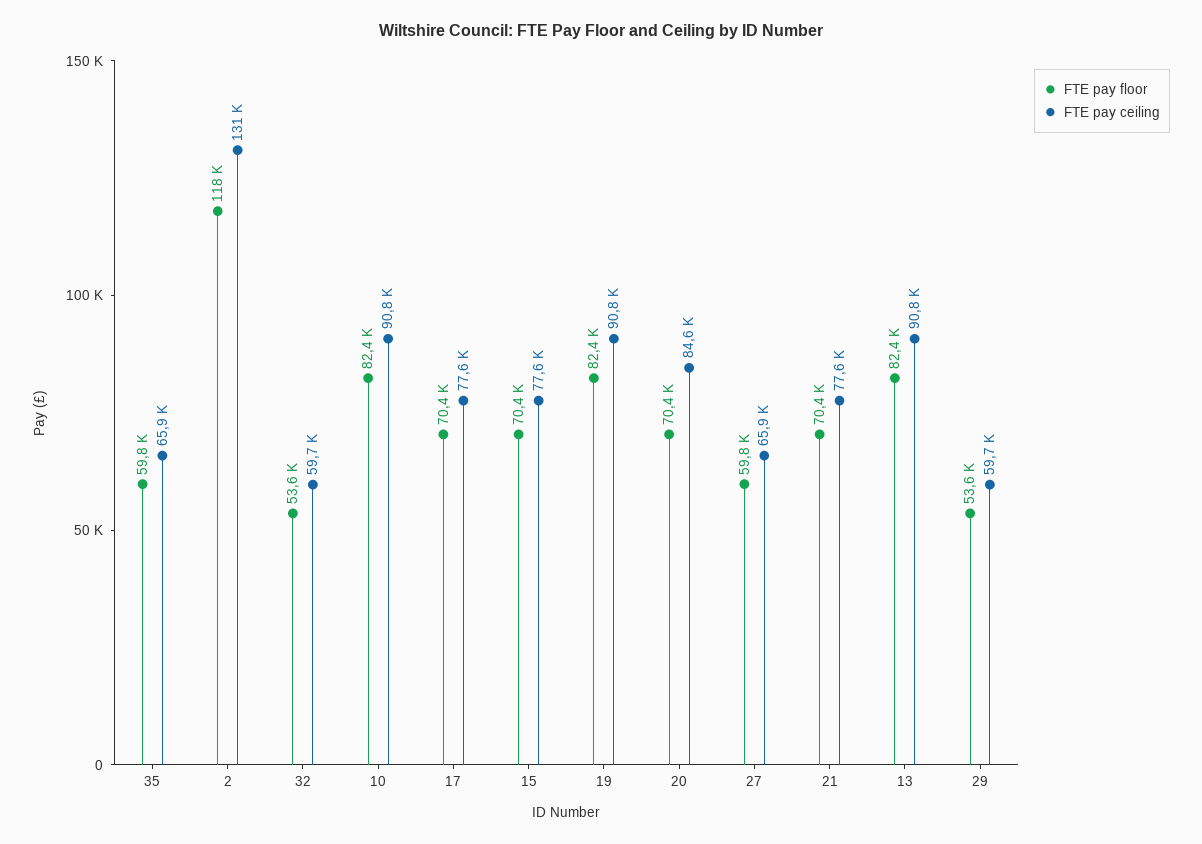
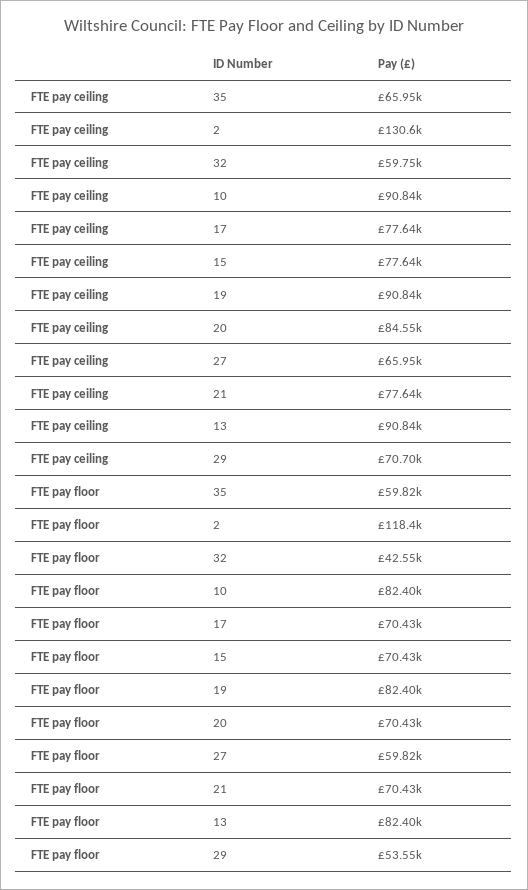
FTE pay floor, 32: 53600 -> 42550
FTE pay ceiling, 29: 59700 -> 70700

